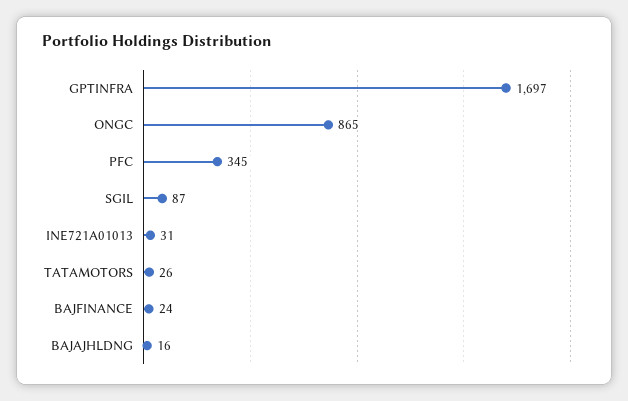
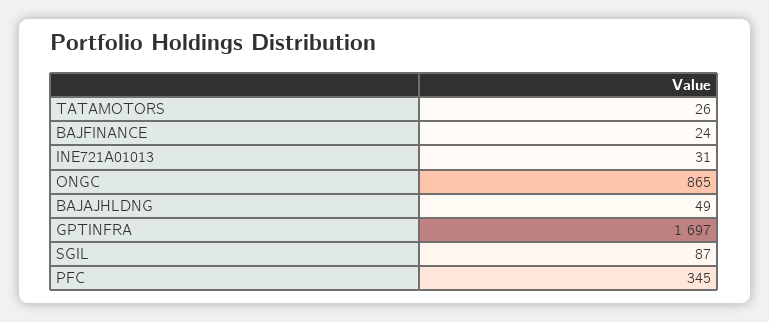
BAJAJHLDNG: 16 -> 49

